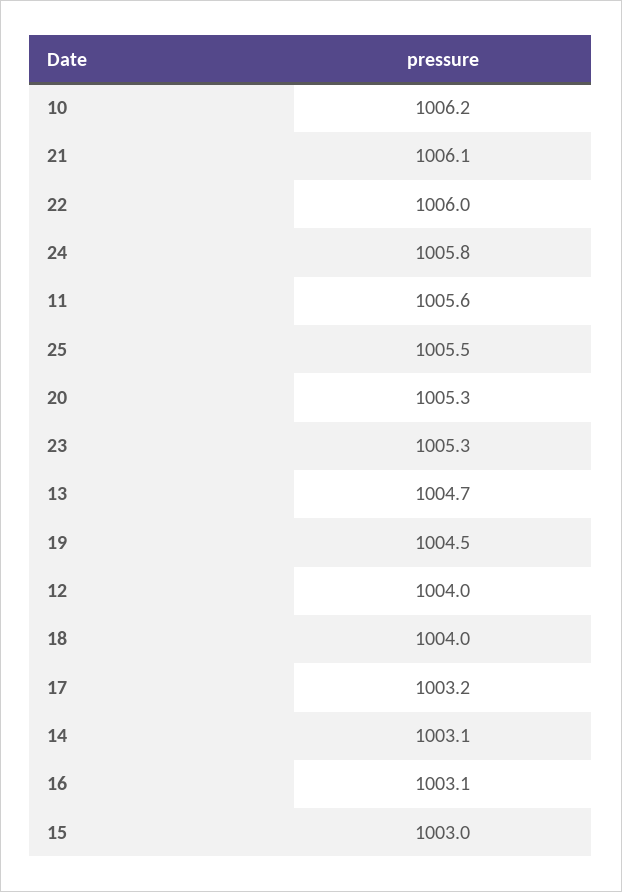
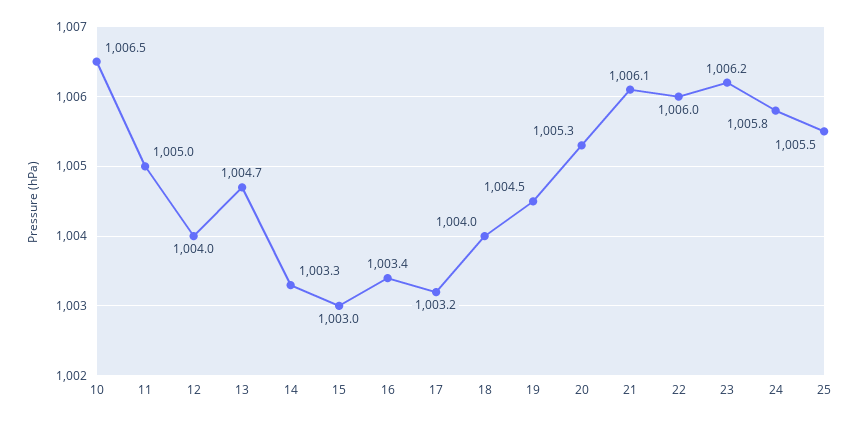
10: 1006.2 -> 1006.5
11: 1005.6 -> 1005
23: 1005.3 -> 1006.2
14: 1003.1 -> 1003.3
16: 1003.1 -> 1003.4

